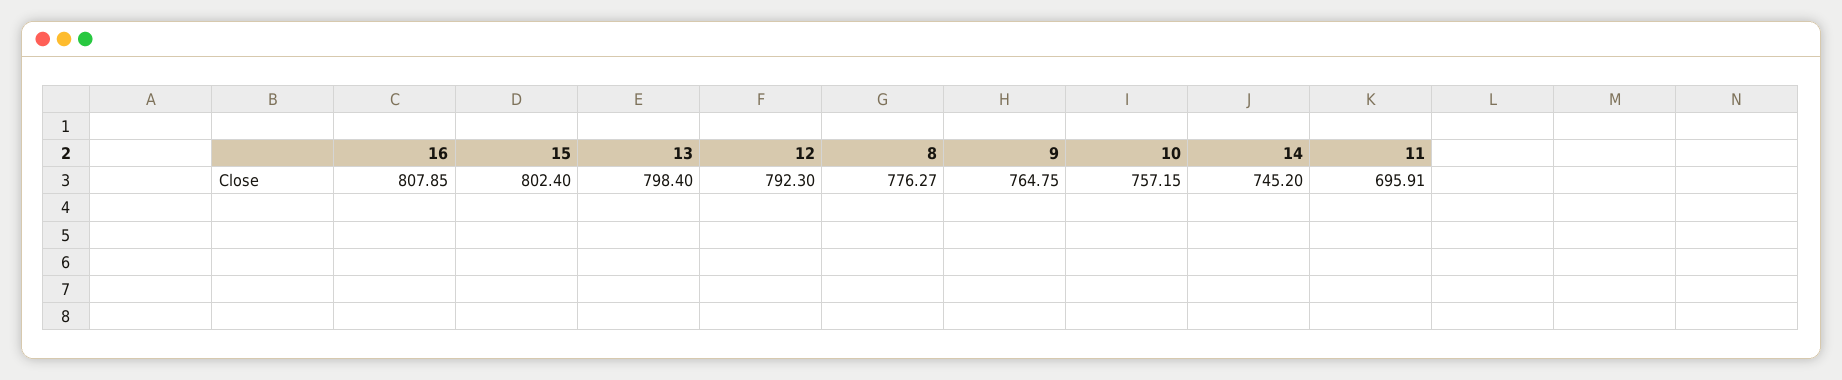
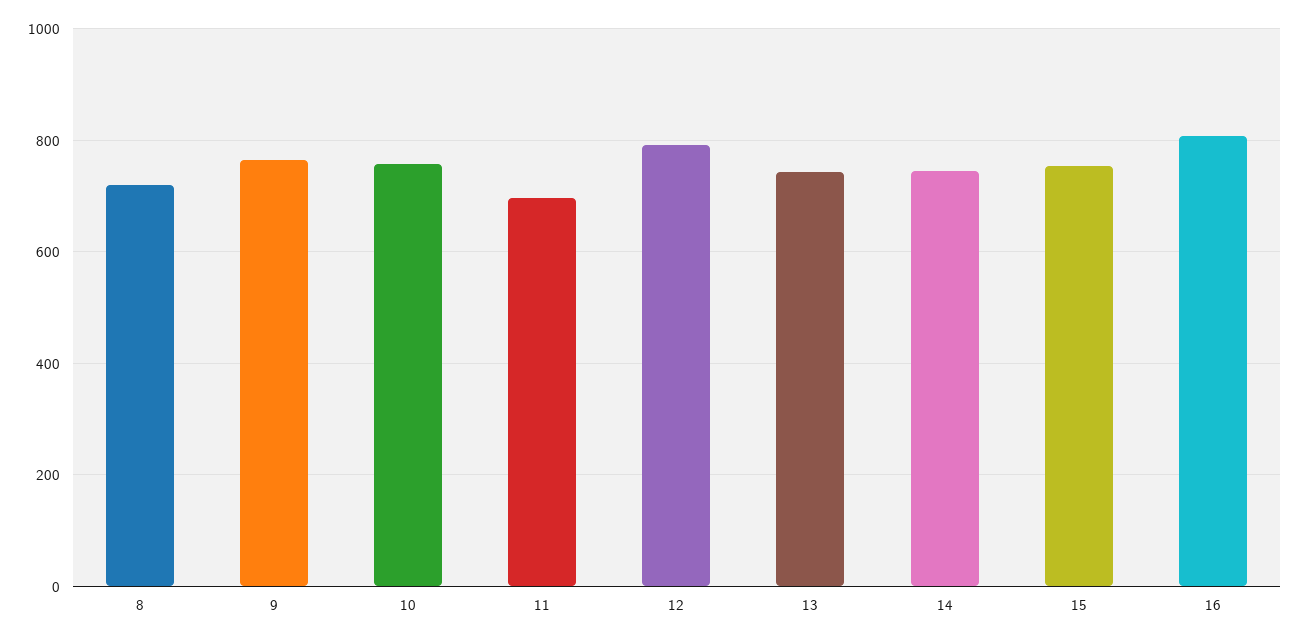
15: 802.4 -> 760
13: 798.4 -> 740
8: 776.27 -> 720

